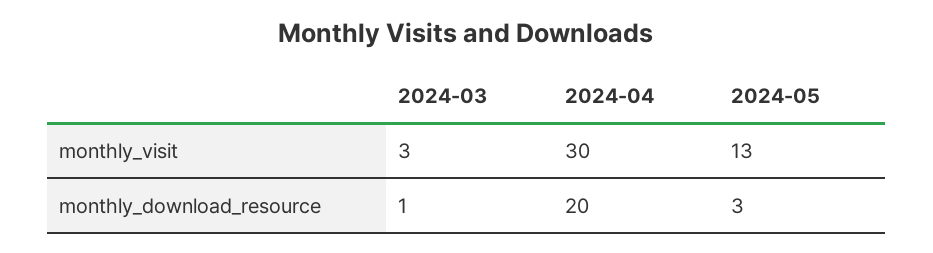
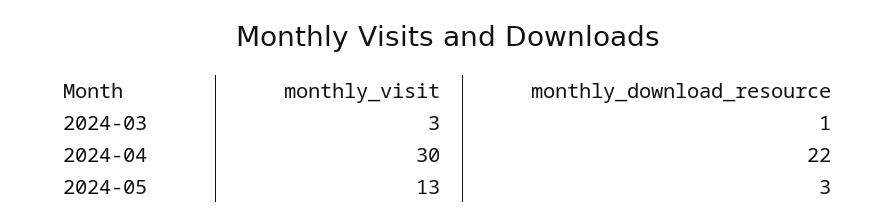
2024-04, monthly_download_resource: 20 -> 22

